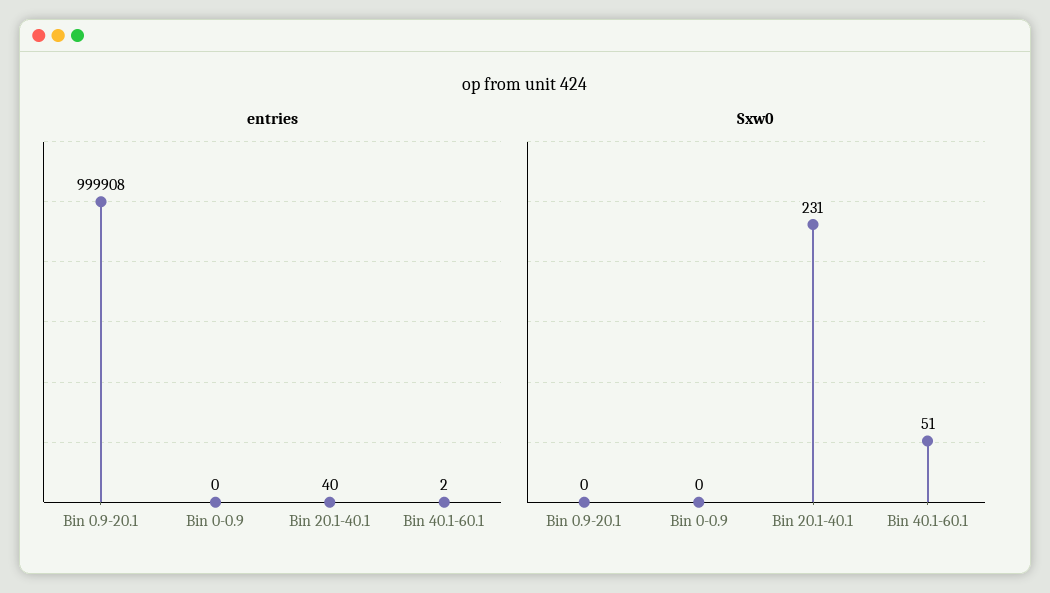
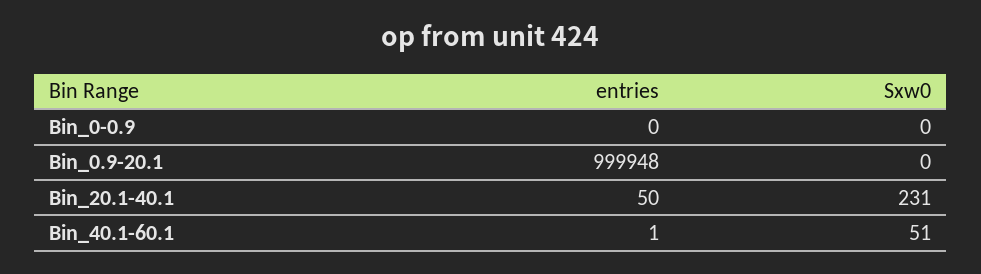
entries, Bin 0.9-20.1: 999908 -> 999948
entries, Bin 20.1-40.1: 40 -> 50
entries, Bin 40.1-60.1: 2 -> 1

